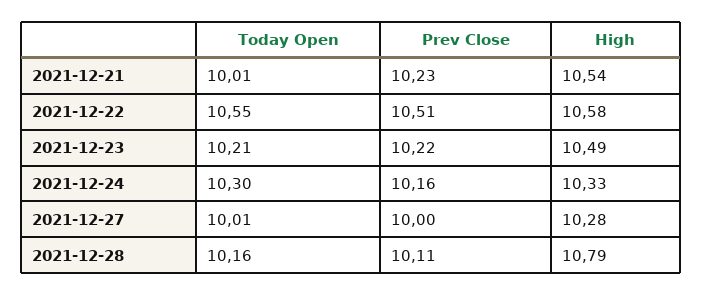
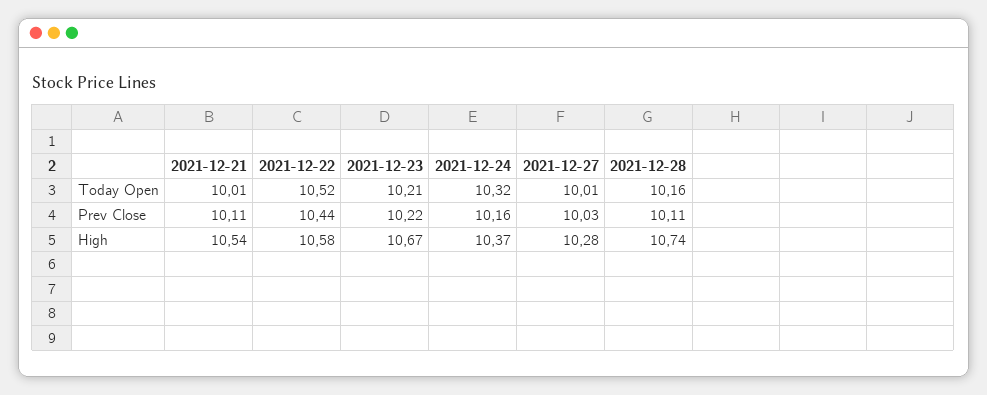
Prev Close, 2021-12-21: 10.23 -> 10.11
Today Open, 2021-12-22: 10.55 -> 10.52
Prev Close, 2021-12-22: 10.51 -> 10.44
High, 2021-12-23: 10.49 -> 10.67
Today Open, 2021-12-24: 10.3 -> 10.32
High, 2021-12-24: 10.33 -> 10.37
Prev Close, 2021-12-27: 10 -> 10.03
High, 2021-12-28: 10.79 -> 10.74

